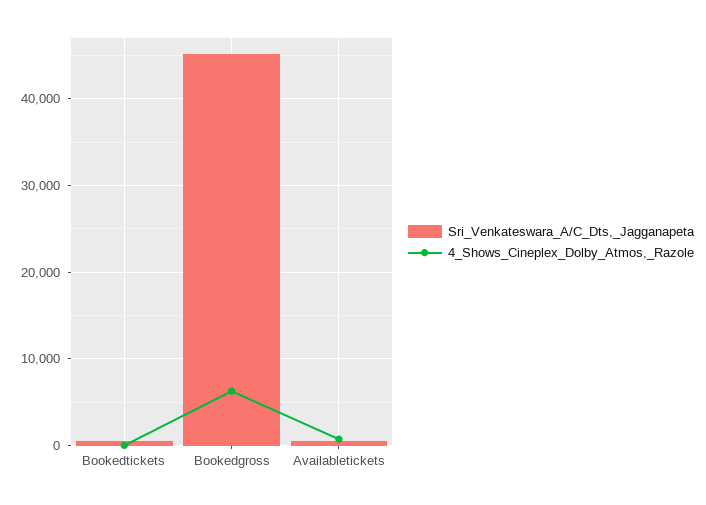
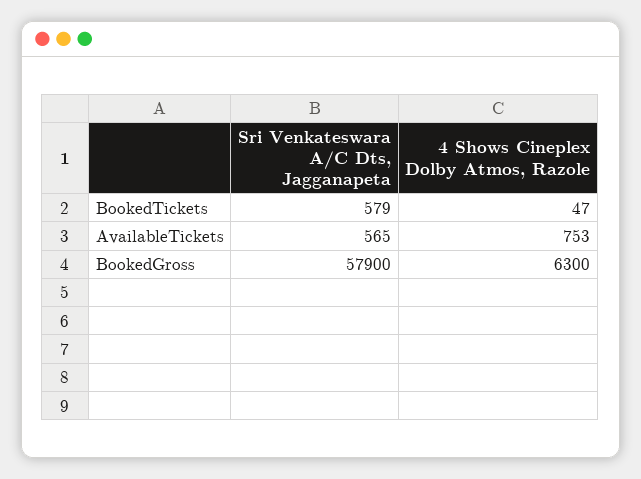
Sri_Venkateswara_A/C_Dts,_Jagganapeta, Bookedgross: 45000 -> 57900

